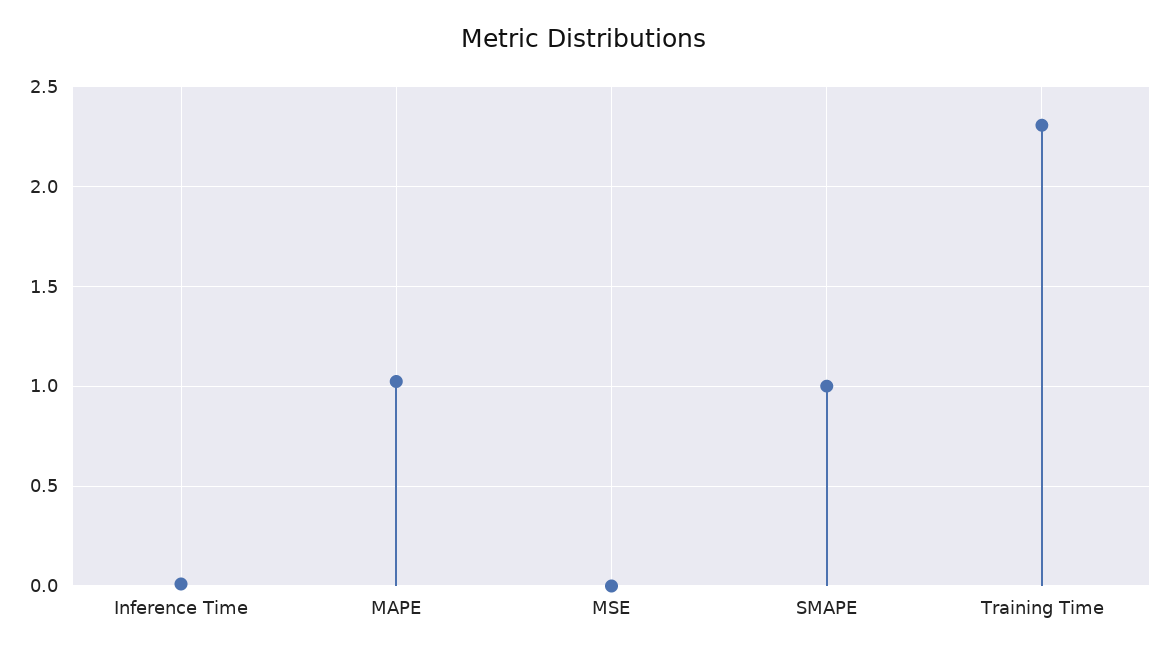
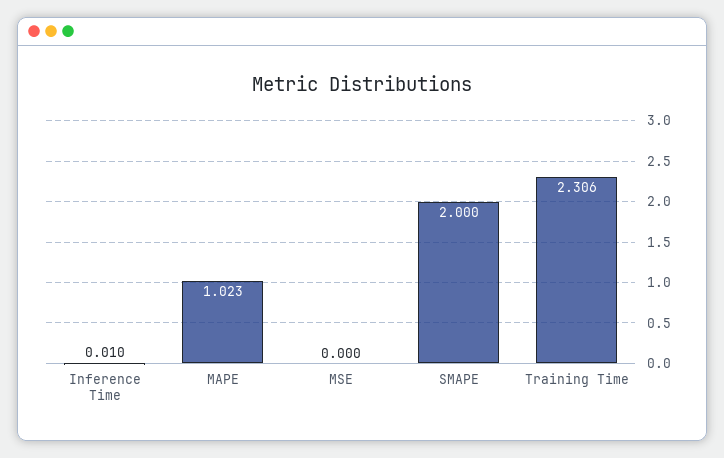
SMAPE: 1 -> 2

